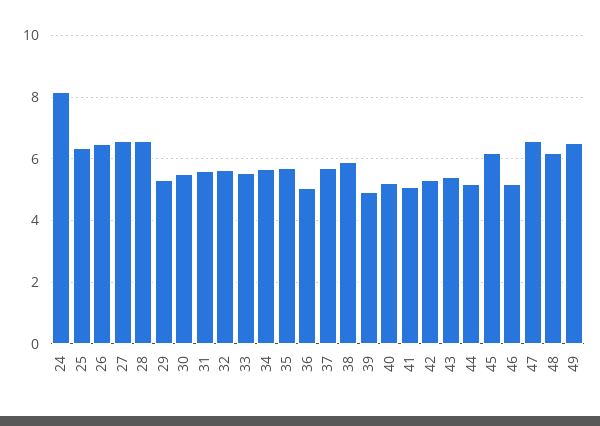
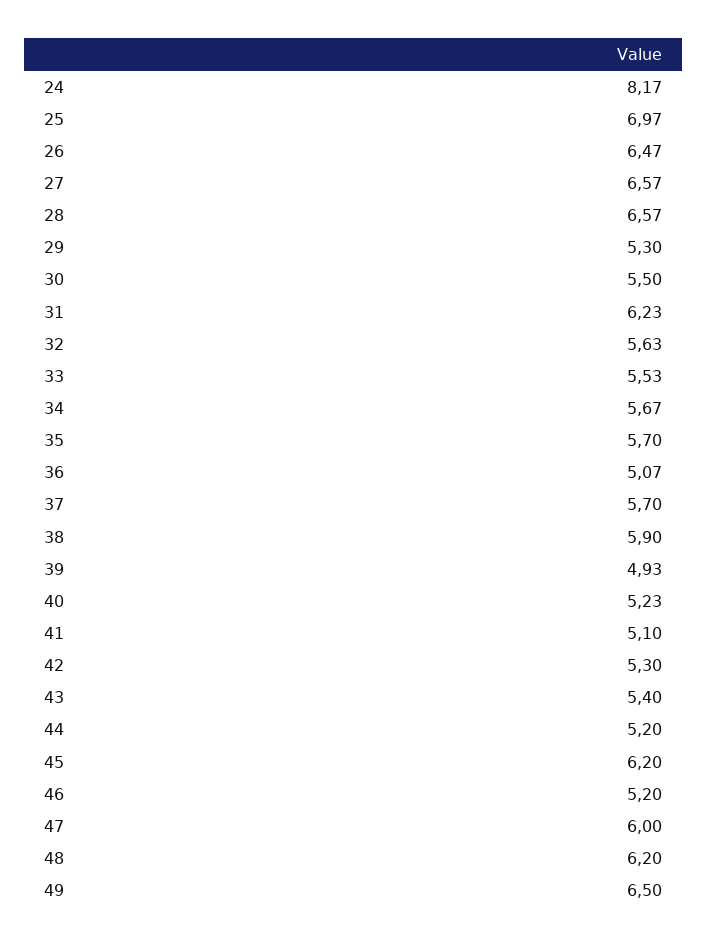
25: 6.4 -> 6.97
31: 5.6 -> 6.23
47: 6.6 -> 6

